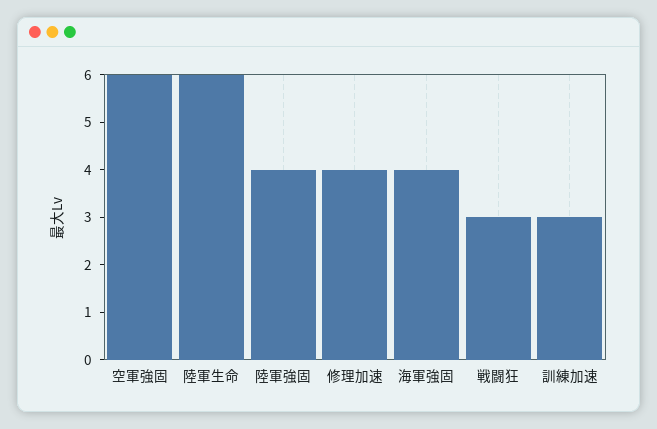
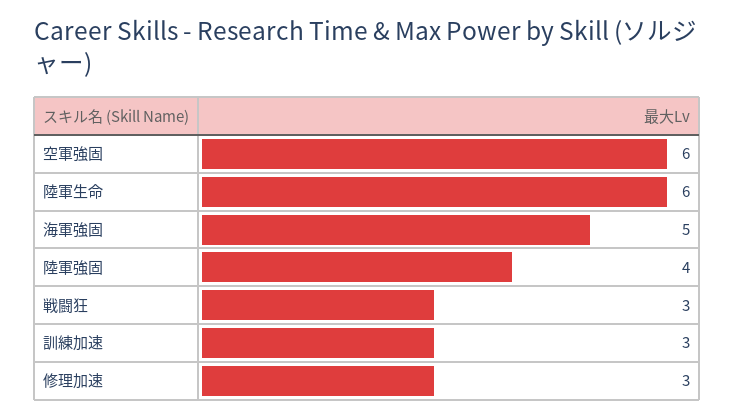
修理加速: 4 -> 3
海軍強固: 4 -> 5

